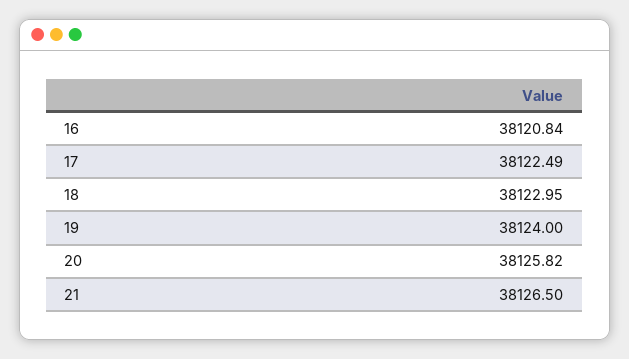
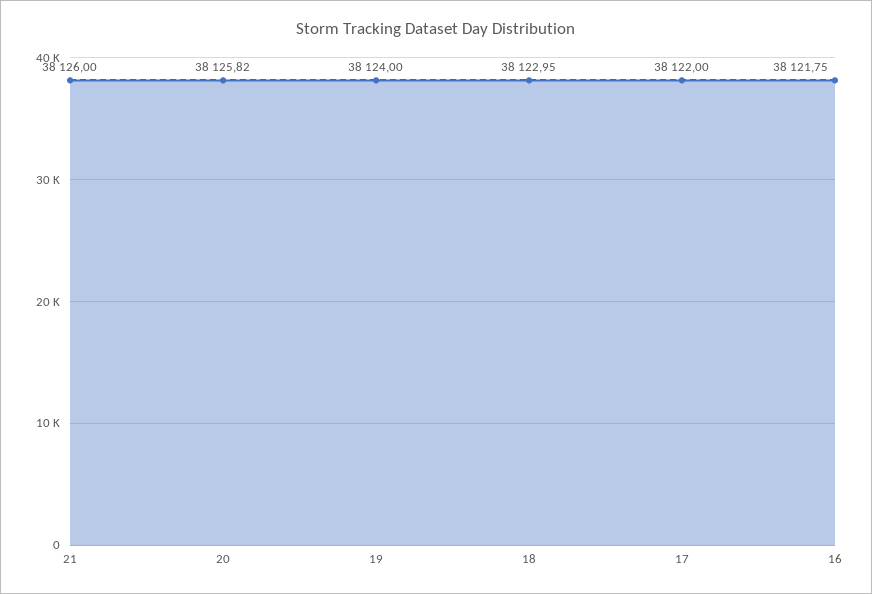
16: 38120.84 -> 38121.75
17: 38122.49 -> 38122
21: 38126.5 -> 38126

